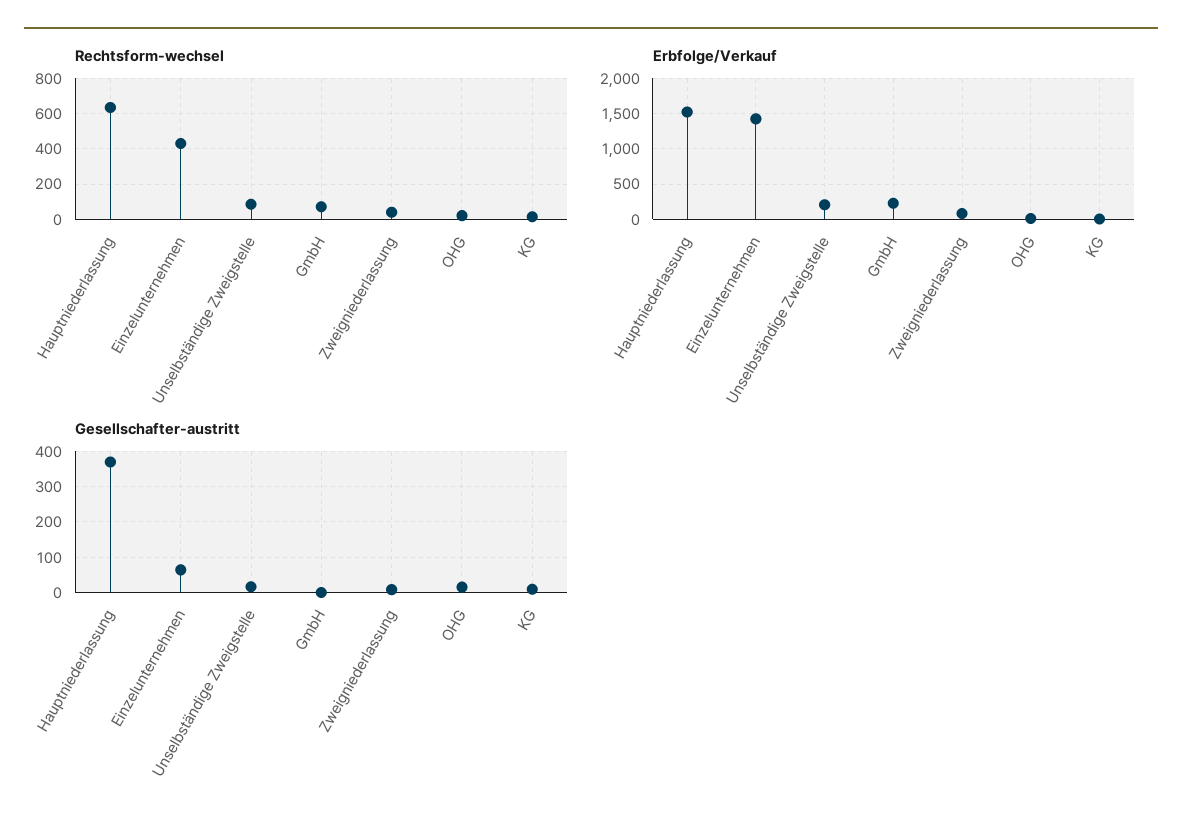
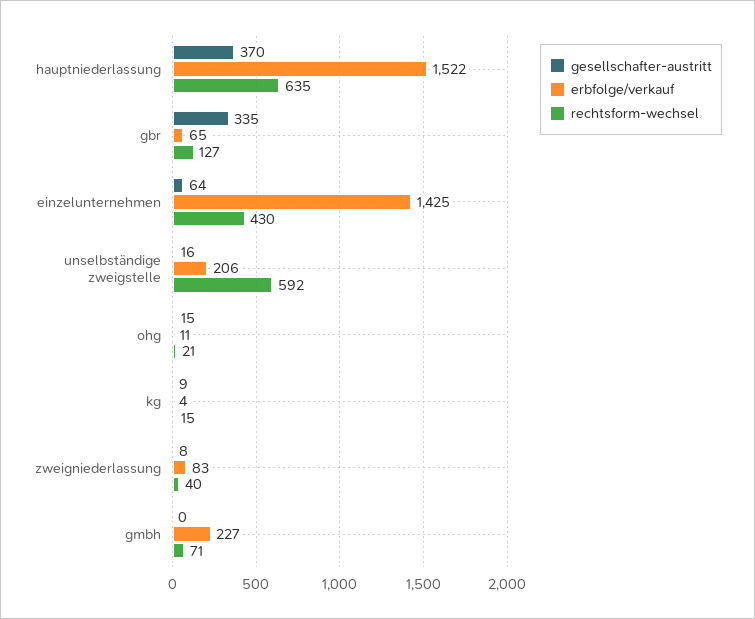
Rechtsform-wechsel, Unselbständige Zweigstelle: 100 -> 592
Gesellschafter-austritt, gbr: none -> 335
Erbfolge/Verkauf, gbr: none -> 65
Rechtsform-wechsel, gbr: none -> 127

